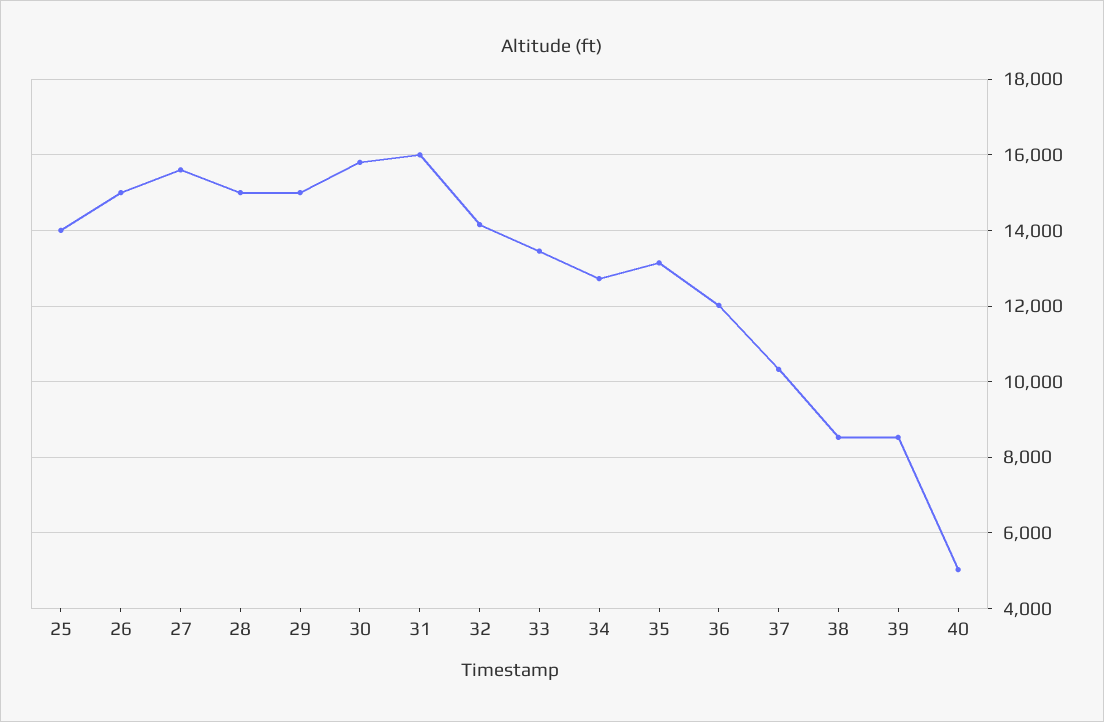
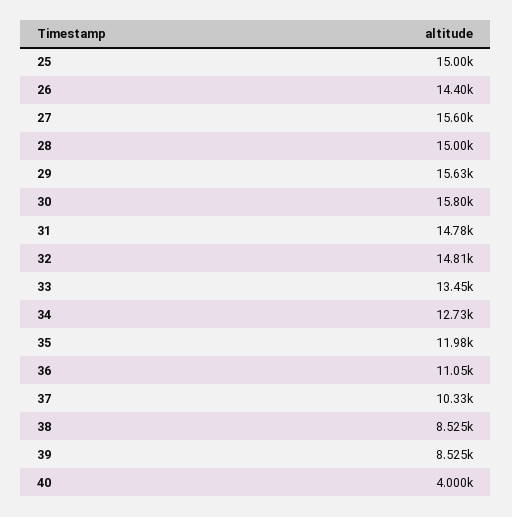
25: 14000 -> 15000
26: 15000 -> 14400
29: 15000 -> 15630
31: 16000 -> 14780
32: 14200 -> 14810
35: 13200 -> 11980
36: 12000 -> 11050
40: 5000 -> 4000

